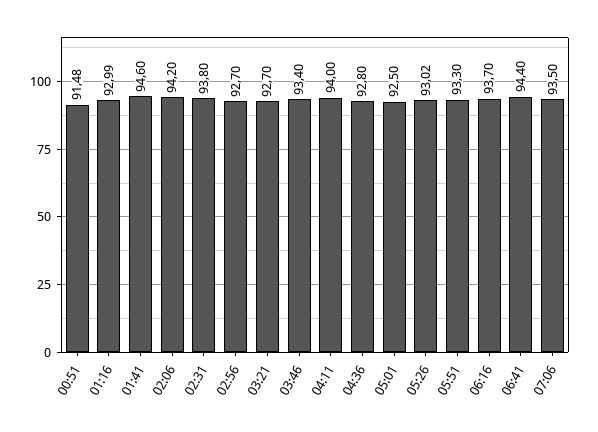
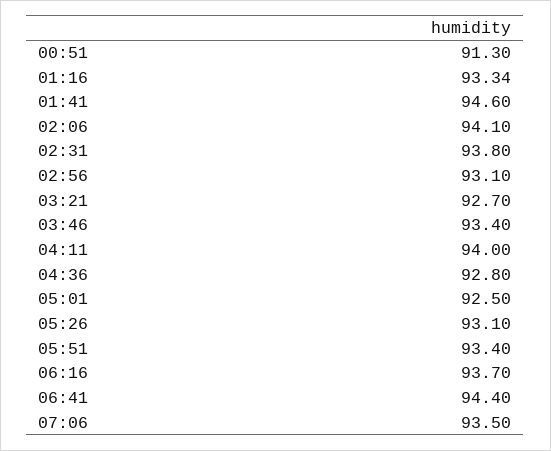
00:51: 91.48 -> 91.3
01:16: 92.99 -> 93.34
02:06: 94.2 -> 94.1
02:56: 92.7 -> 93.1
05:26: 93.02 -> 93.1
05:51: 93.3 -> 93.4

